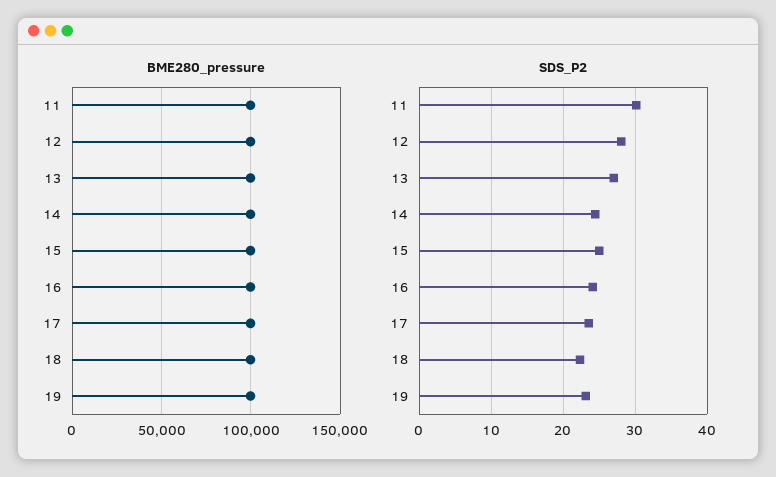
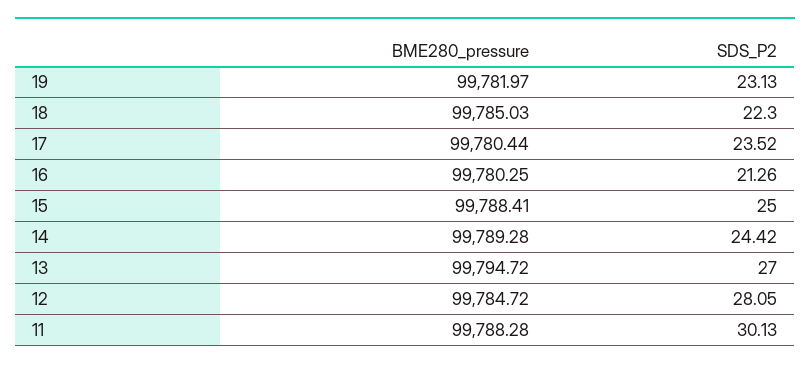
SDS_P2, 16: 24 -> 21.26

